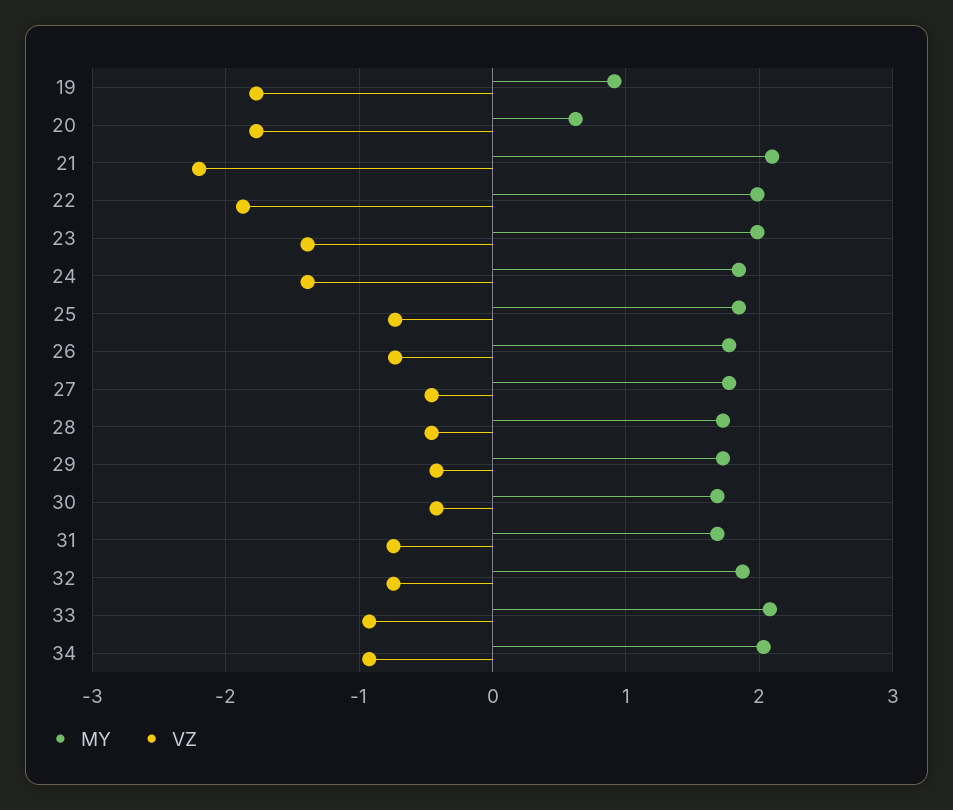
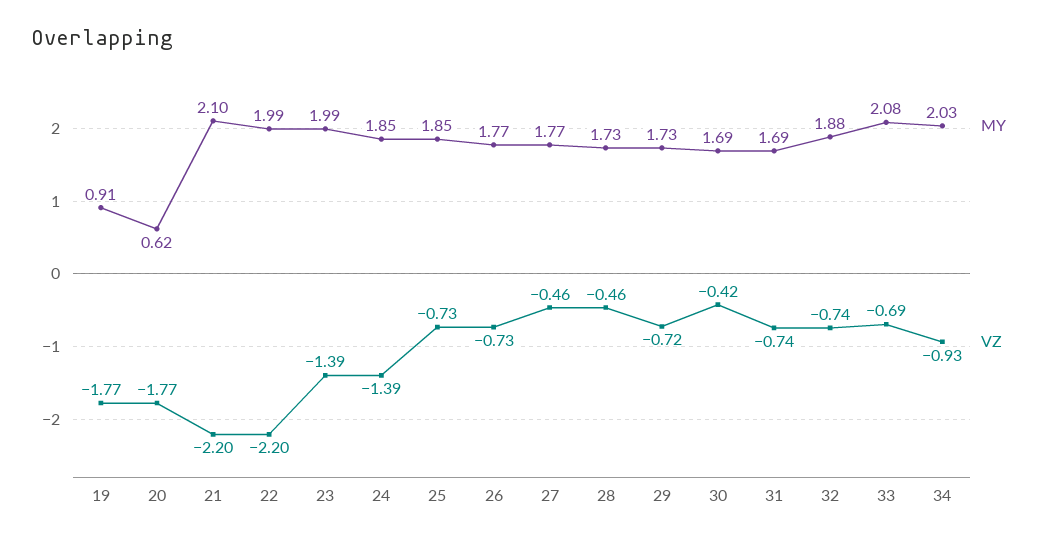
VZ, 22: -1.9 -> -2.2
VZ, 29: -0.4 -> -0.72
VZ, 33: -0.9 -> -0.69

